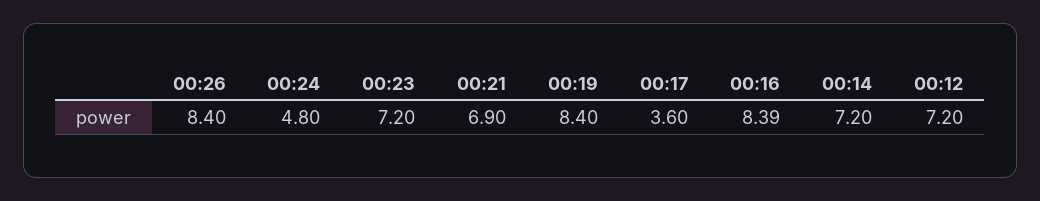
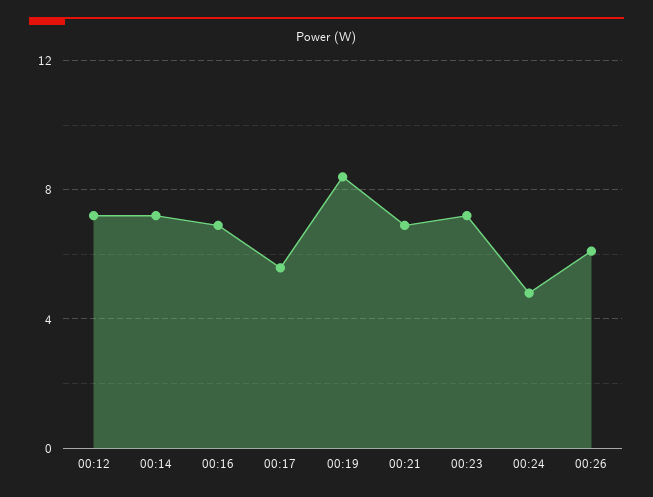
00:26: 8.4 -> 6
00:17: 3.6 -> 5.5
00:16: 8.39 -> 7

